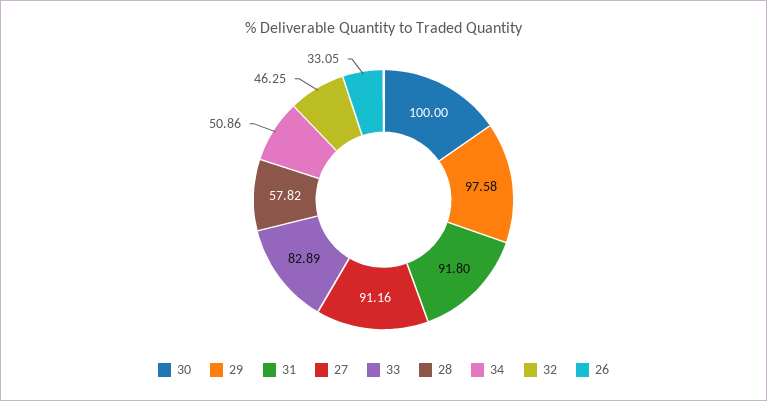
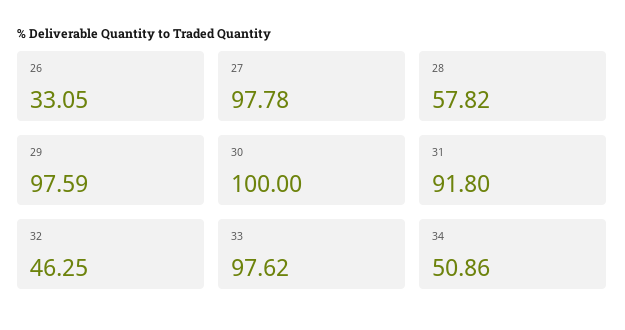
29: 97.58 -> 97.59
27: 91.16 -> 97.78
33: 82.89 -> 97.62

